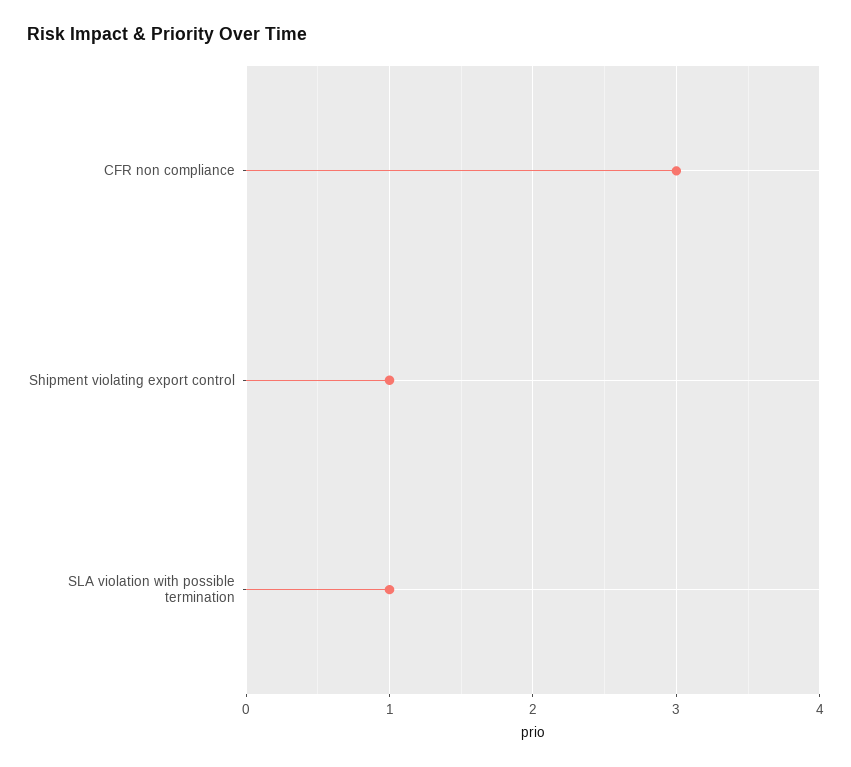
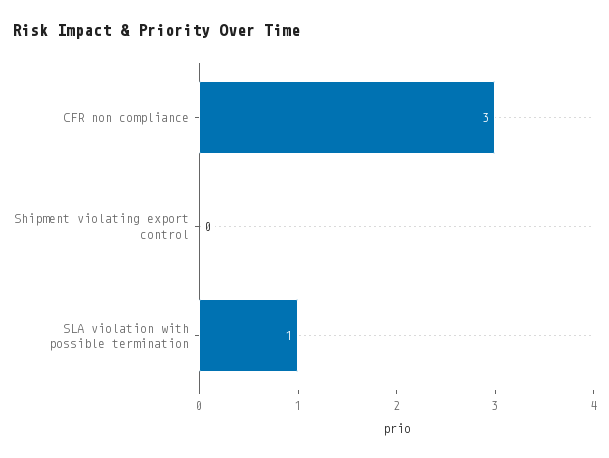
Shipment violating export control: 1 -> 0

